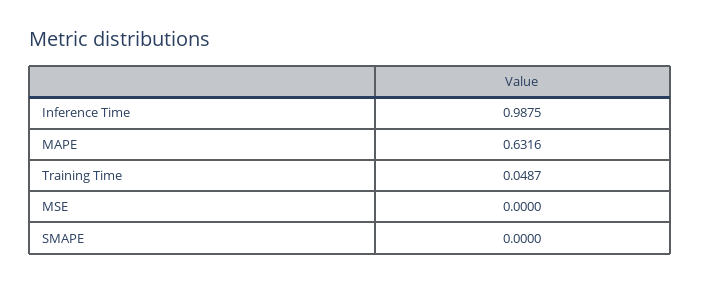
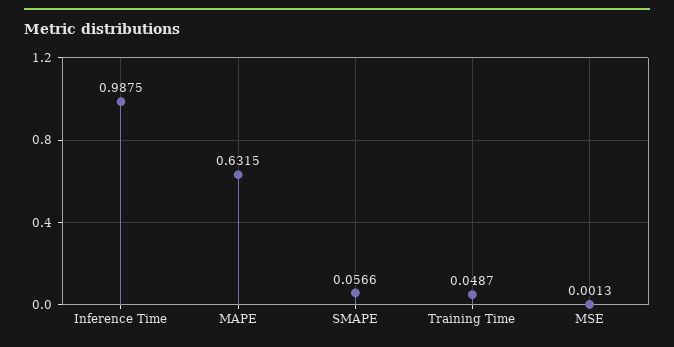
MAPE: 0.6316 -> 0.6315
MSE: 0 -> 0.0013
SMAPE: 0 -> 0.0566

